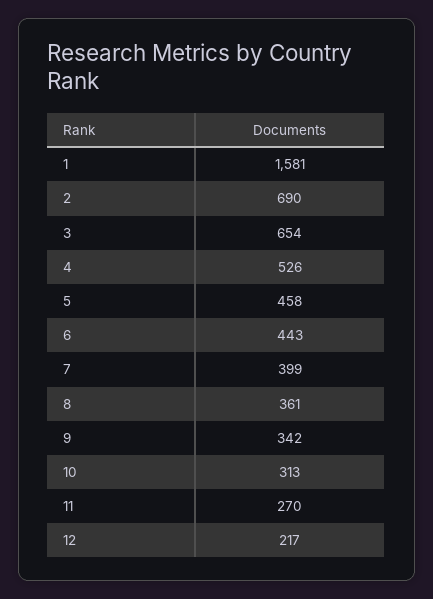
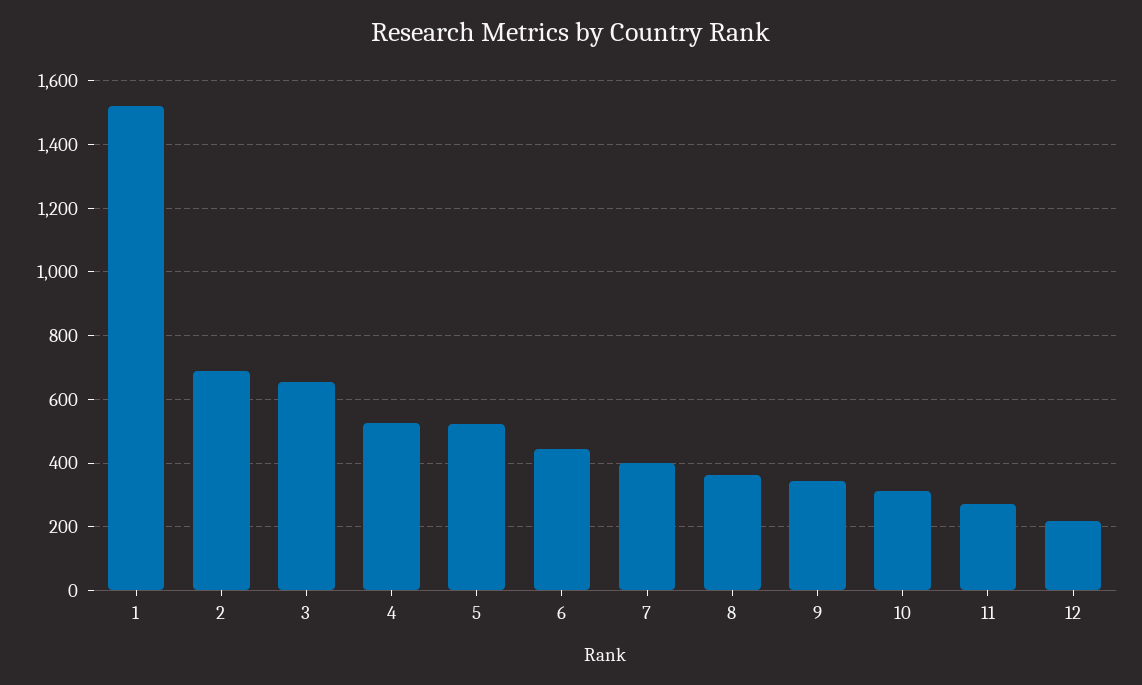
1: 1581 -> 1520
5: 458 -> 520

